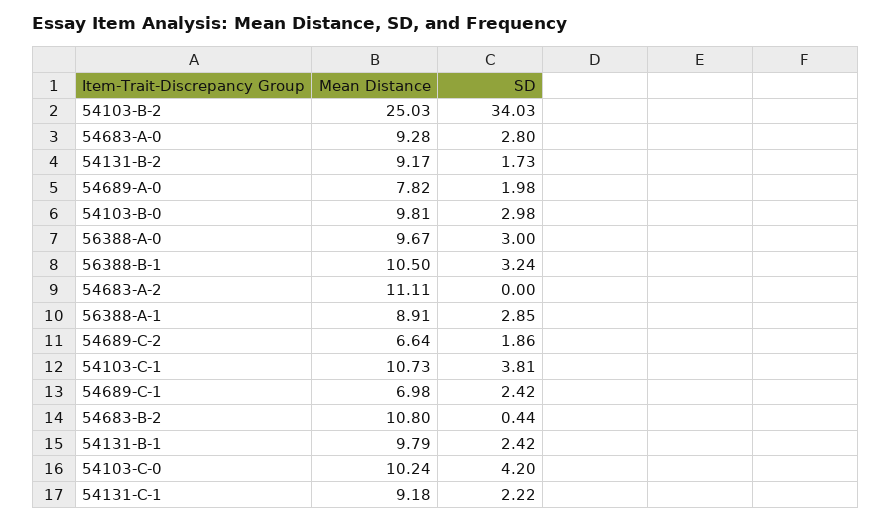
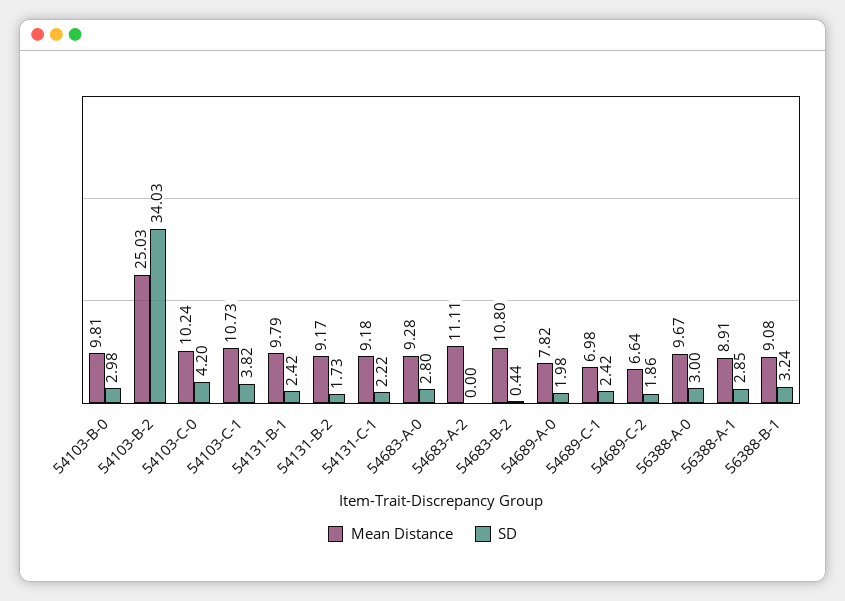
Mean Distance, 56388-B-1: 10.5 -> 9.08
SD, 54103-C-1: 3.81 -> 3.82

